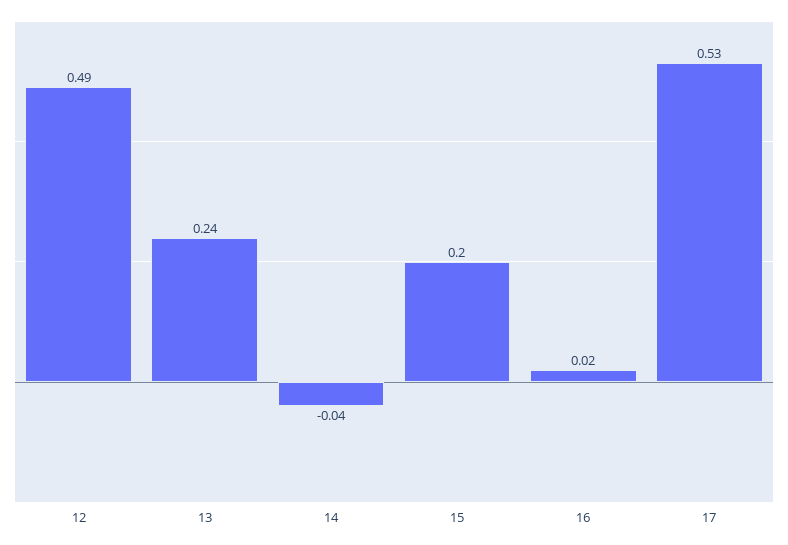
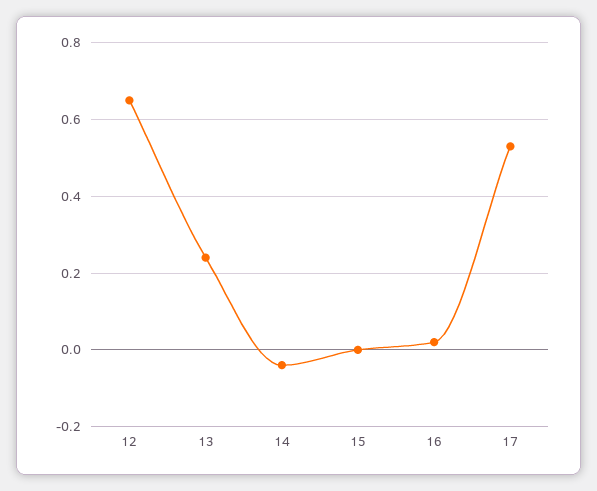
12: 0.49 -> 0.65
15: 0.2 -> 0

